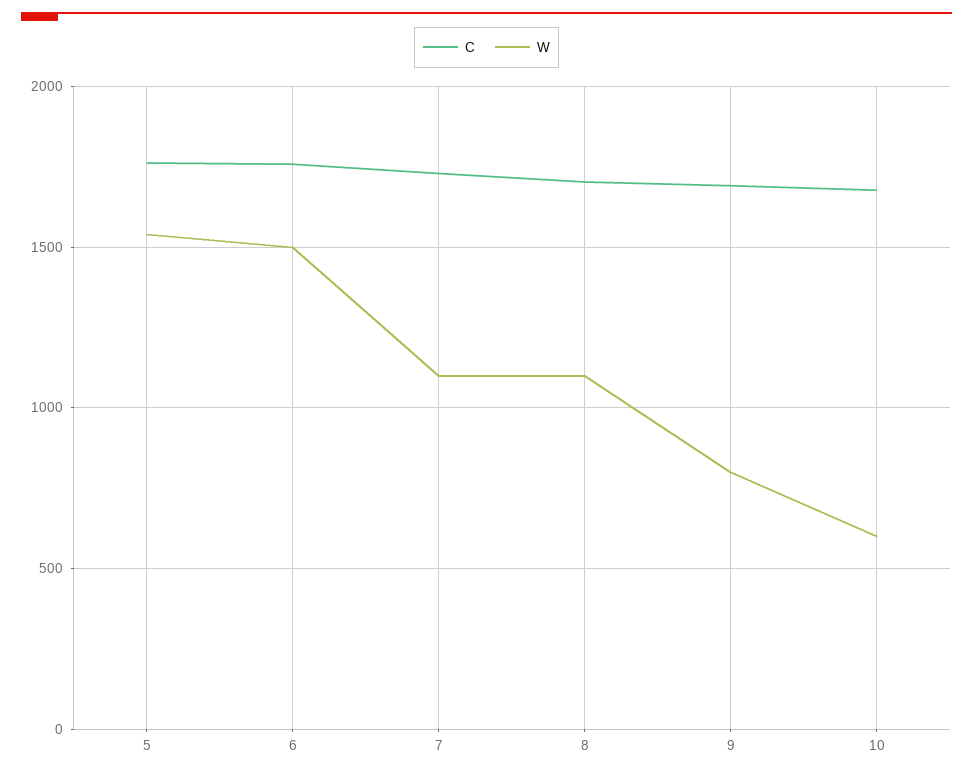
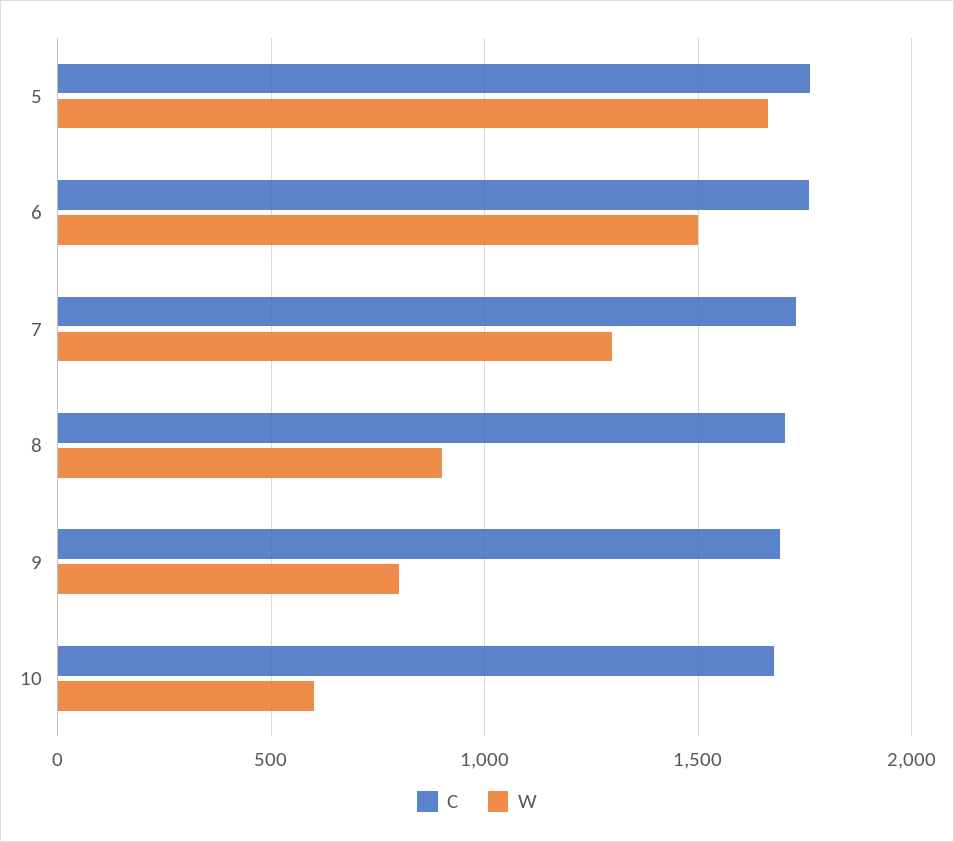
W, 5: 1550 -> 1650
W, 7: 1100 -> 1300
W, 8: 1100 -> 900

